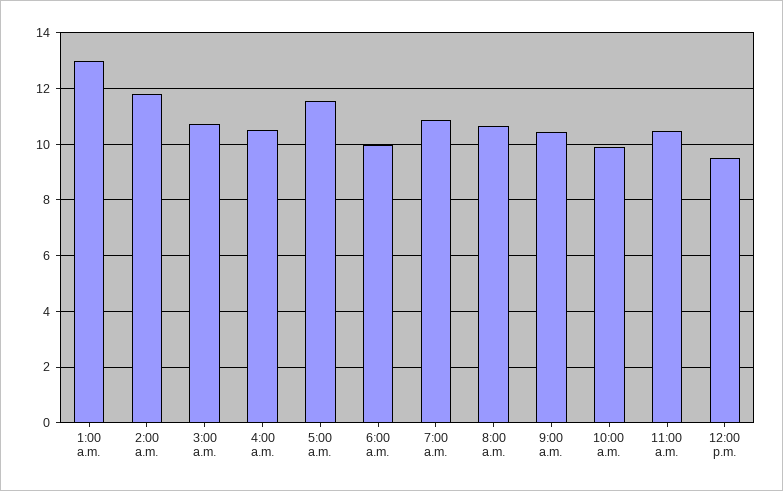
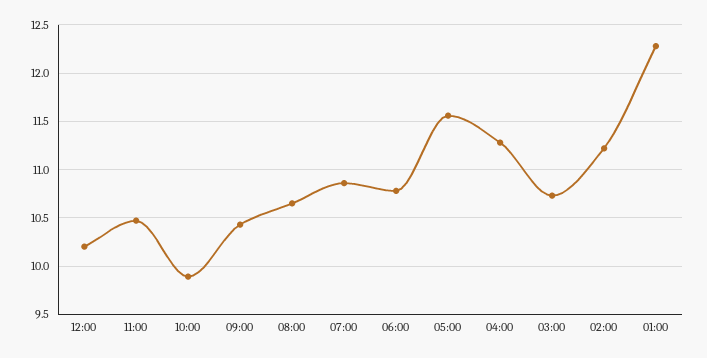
1:00 a.m.: 13 -> 12.3
2:00 a.m.: 11.75 -> 11.2
4:00 a.m.: 10.5 -> 11.3
6:00 a.m.: 10 -> 10.8
12:00 p.m.: 9.5 -> 10.2

